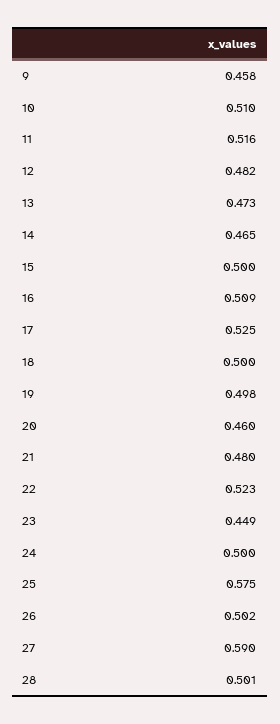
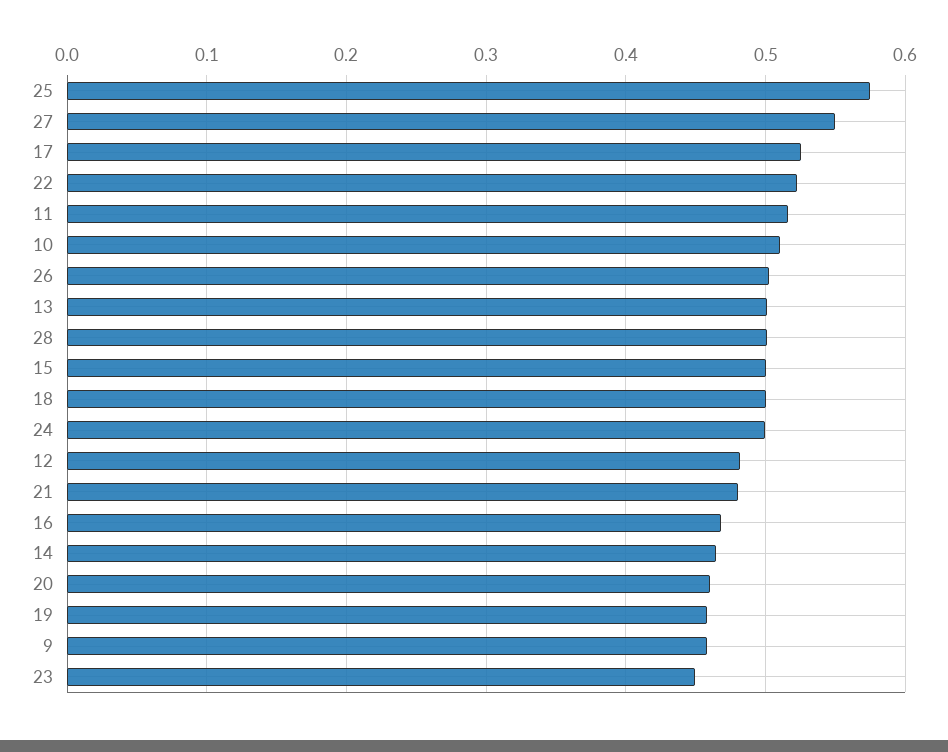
13: 0.473 -> 0.5
16: 0.509 -> 0.47
19: 0.498 -> 0.46
27: 0.59 -> 0.55

